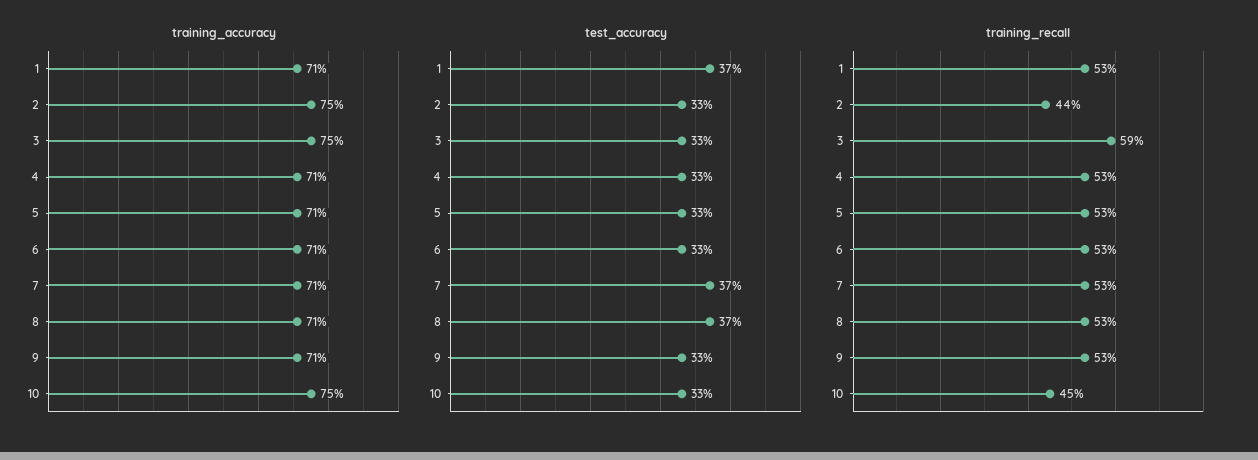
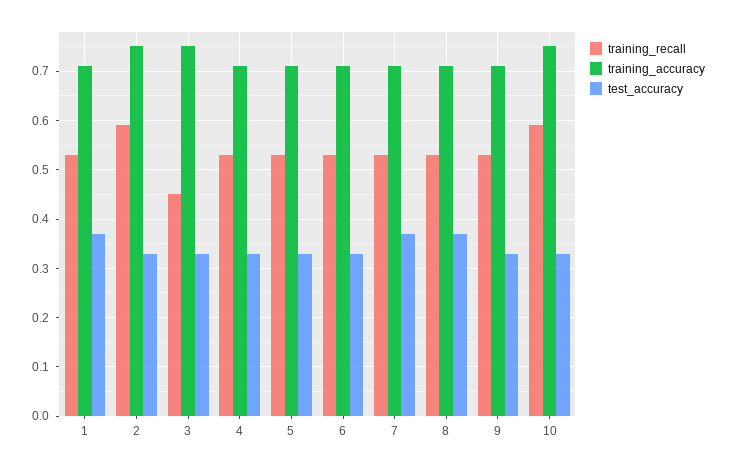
training_recall, 2: 0.44 -> 0.6
training_recall, 3: 0.59 -> 0.45
training_recall, 10: 0.45 -> 0.6

